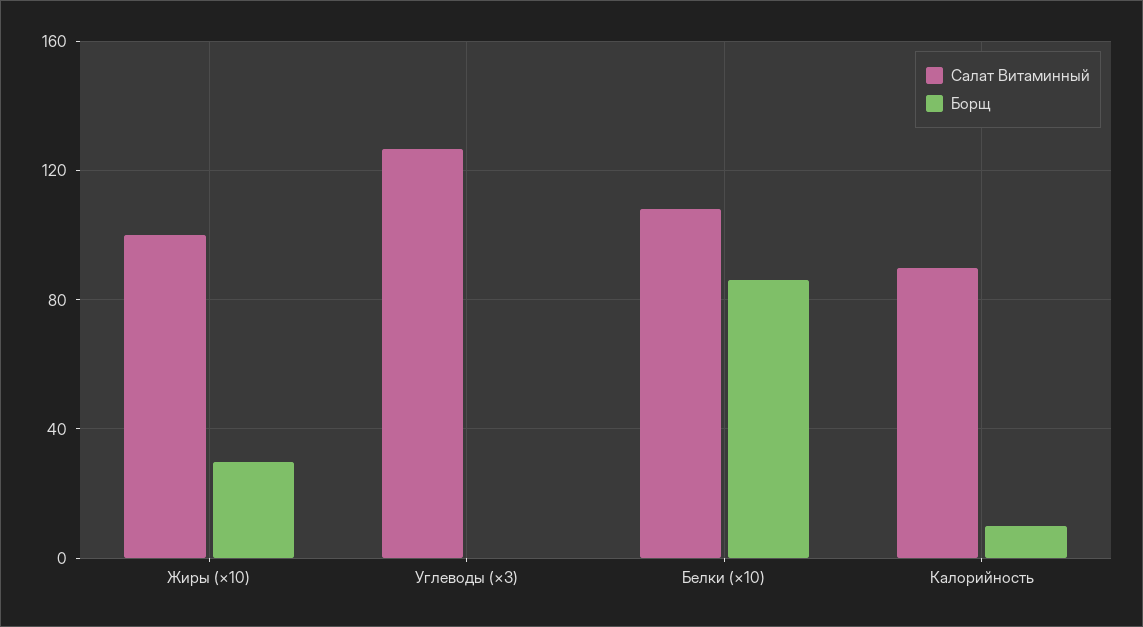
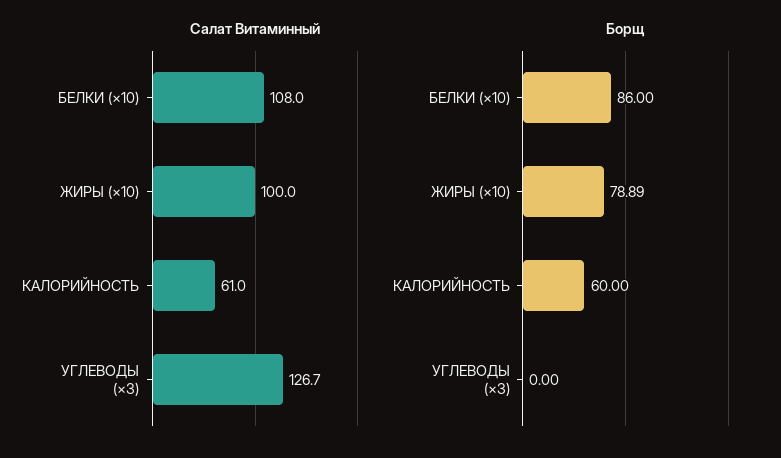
Борщ, Жиры (×10): 30 -> 78.89
Салат Витаминный, Калорийность: 90 -> 61
Борщ, Калорийность: 10 -> 60

